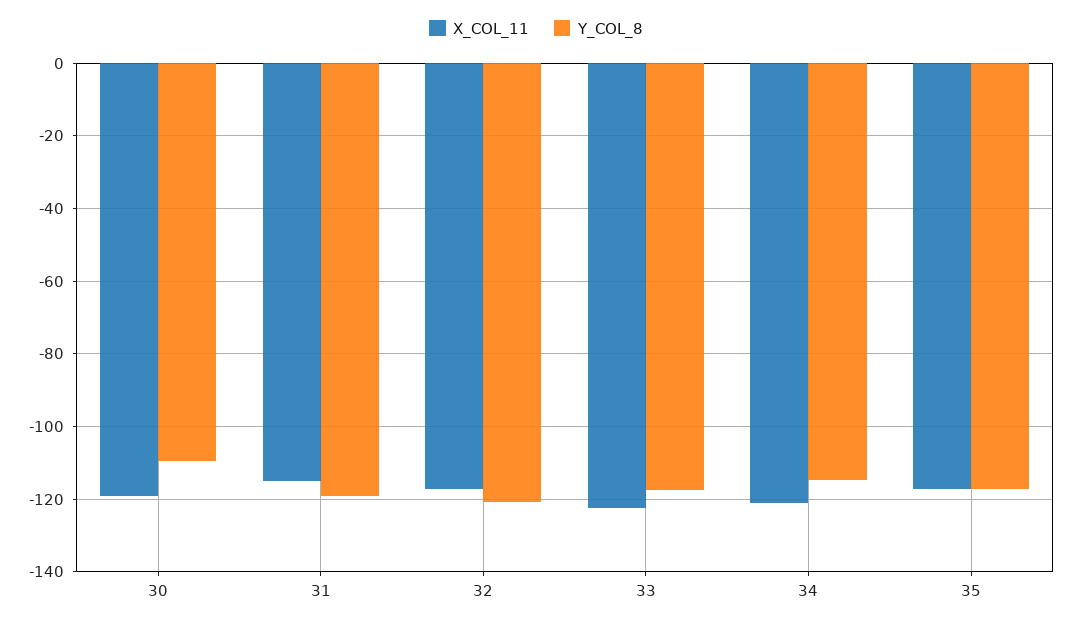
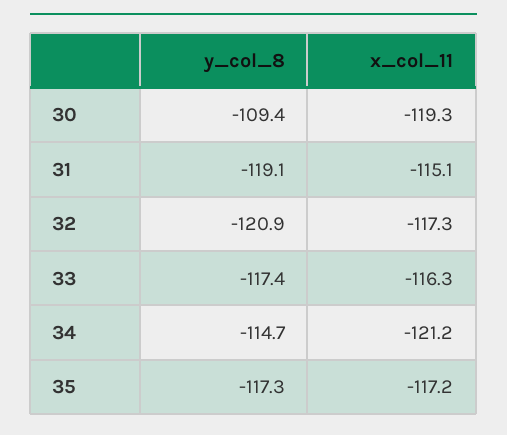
X_COL_11, 33: -122 -> -116.3

